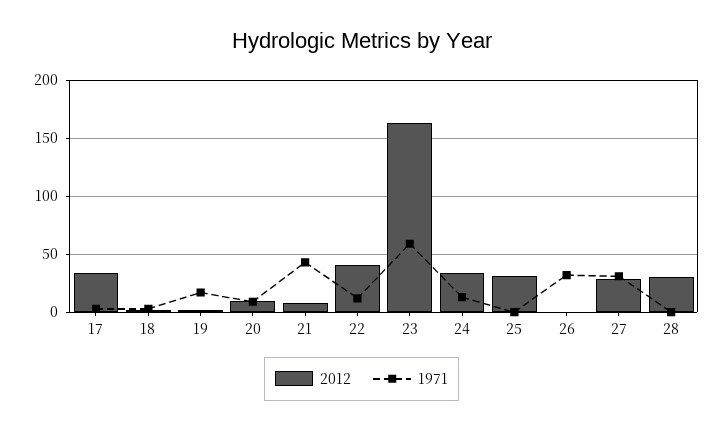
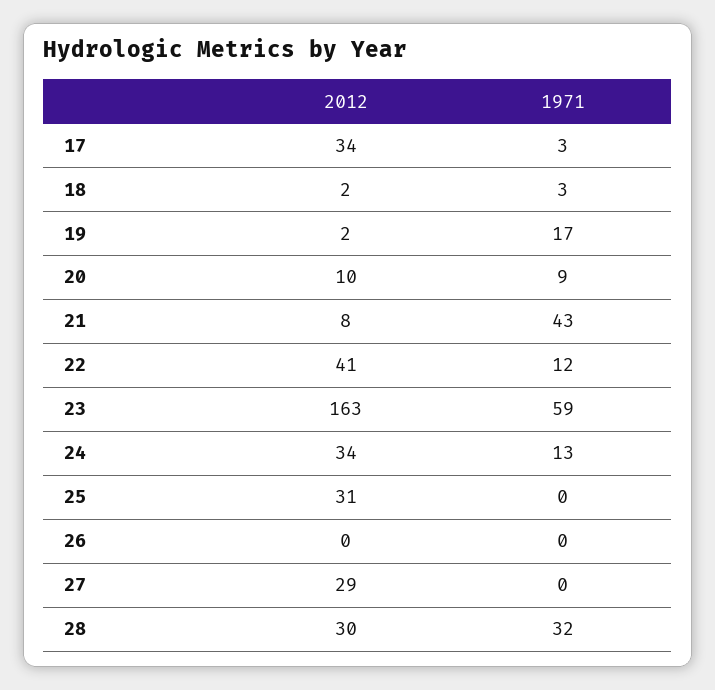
1971, 26: 30 -> 0
1971, 27: 30 -> 0
1971, 28: 0 -> 32

